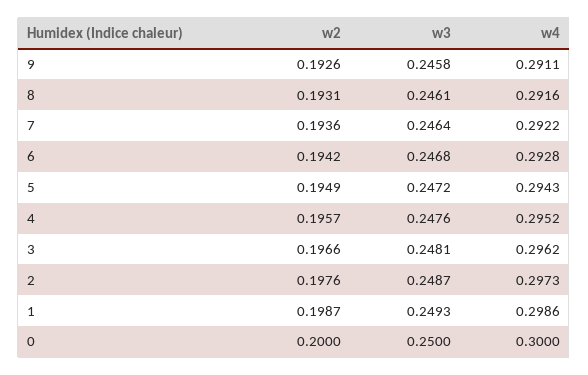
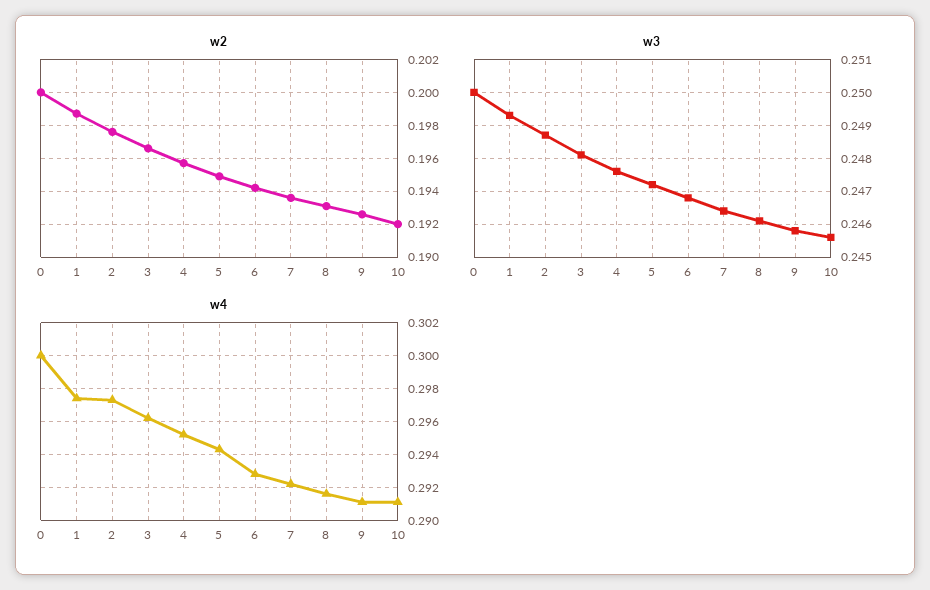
w4, 1: 0.2986 -> 0.2975
w2, 10: none -> 0.192
w3, 10: none -> 0.2455
w4, 10: none -> 0.291

